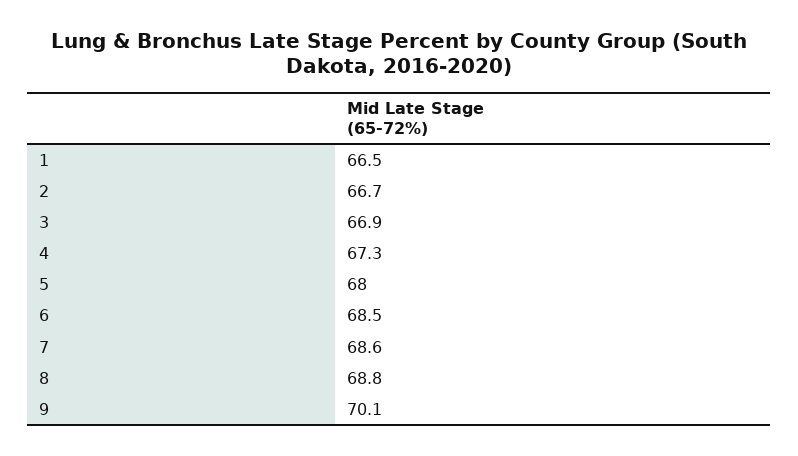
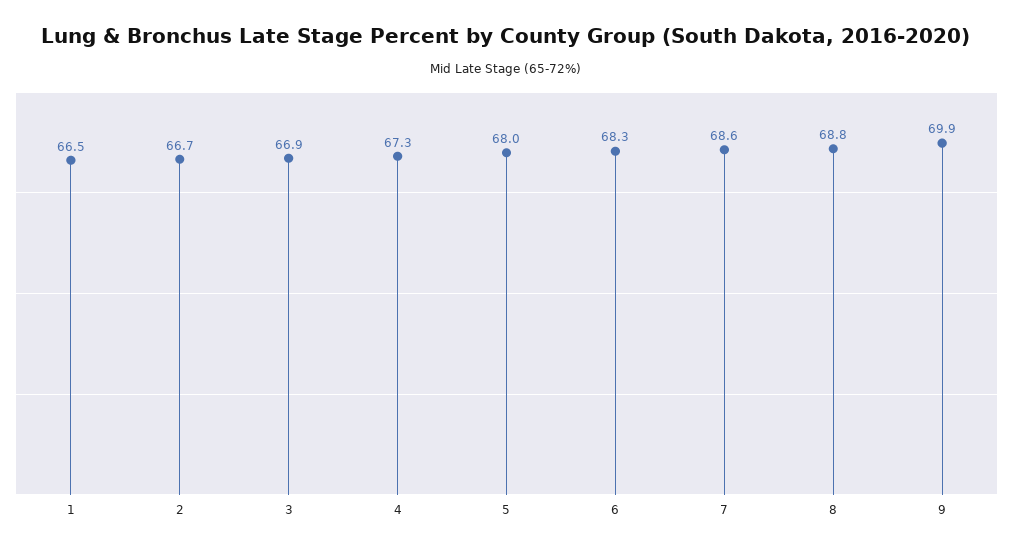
6: 68.5 -> 68.3
9: 70.1 -> 69.9

